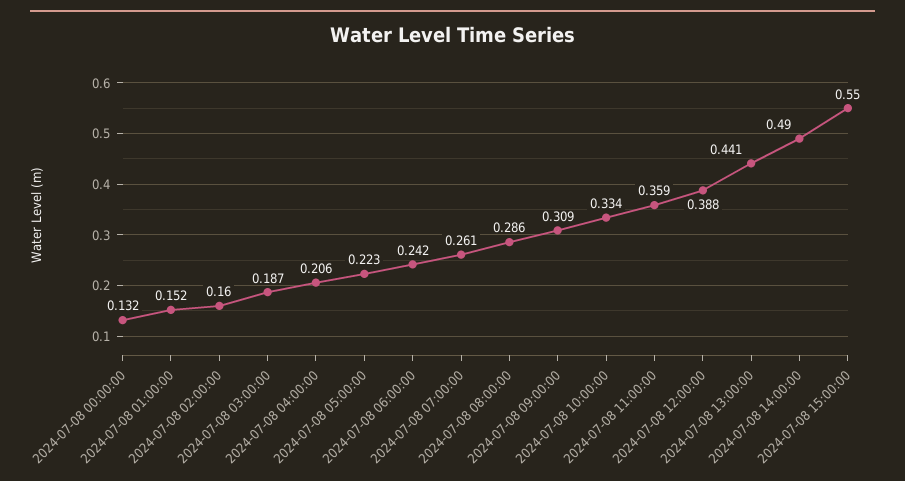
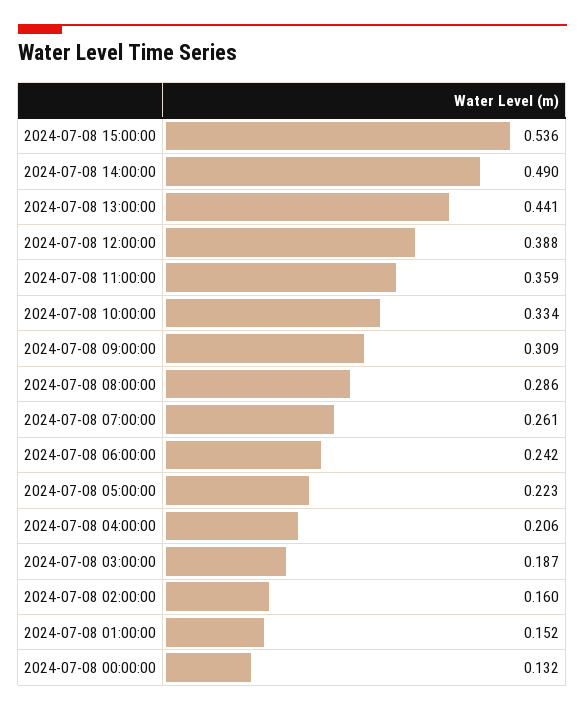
2024-07-08 15:00:00: 0.55 -> 0.536

